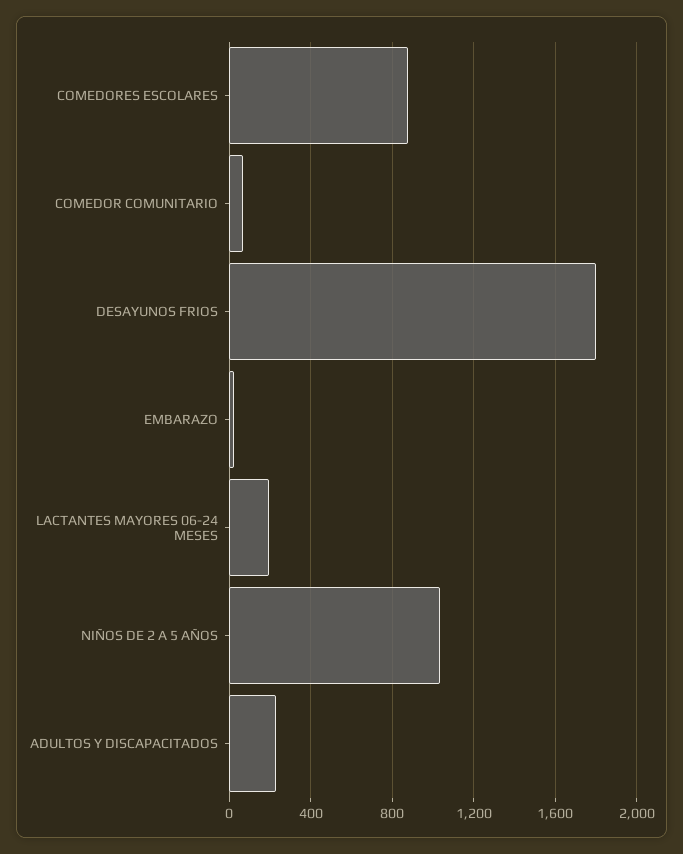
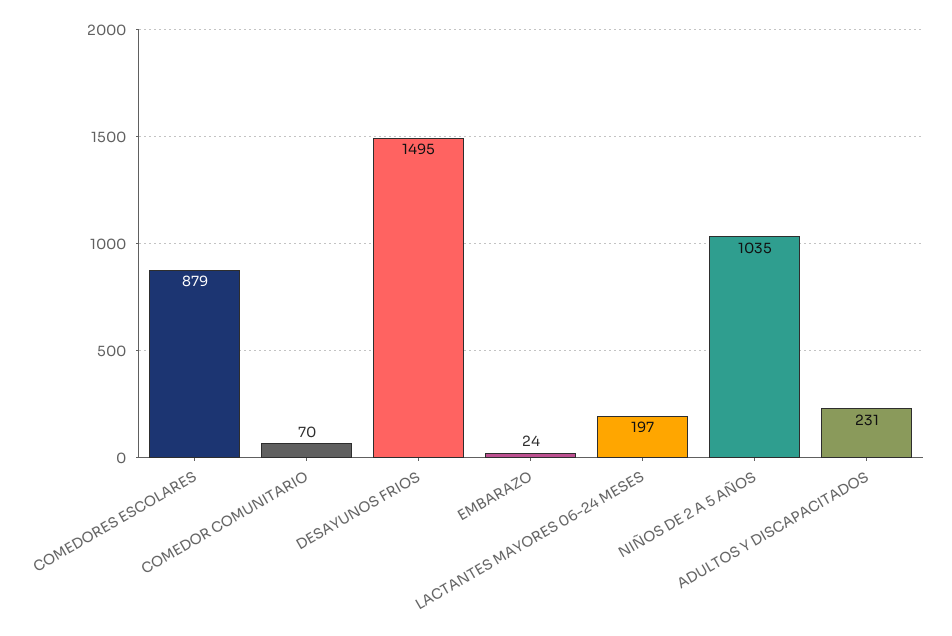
DESAYUNOS FRIOS: 1800 -> 1495

